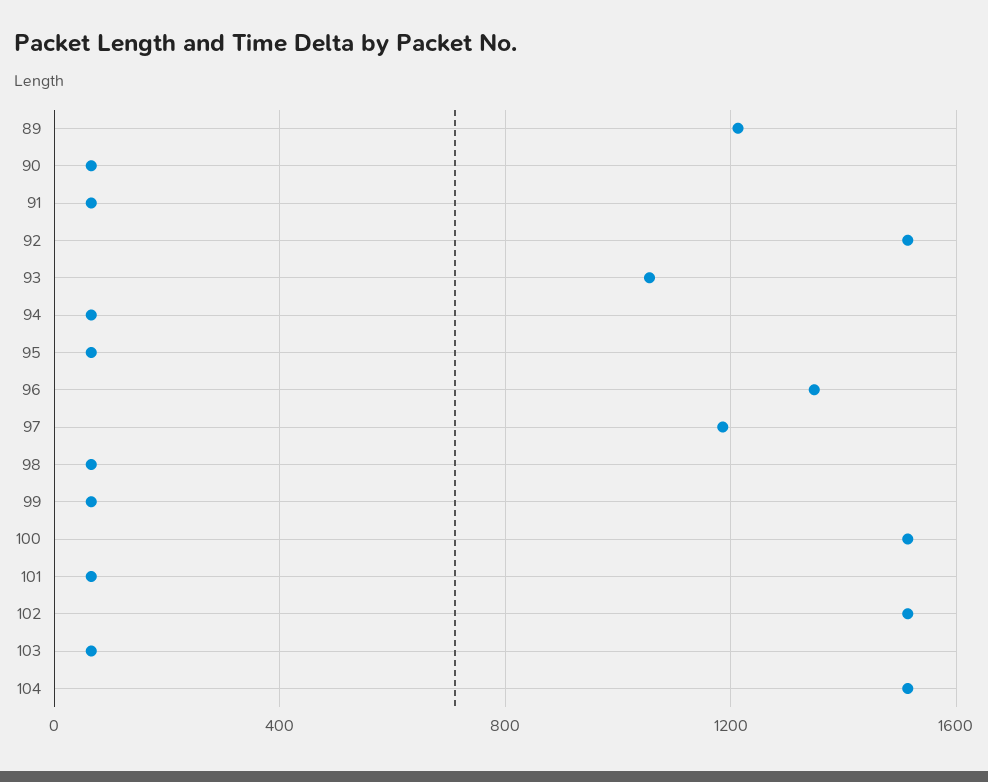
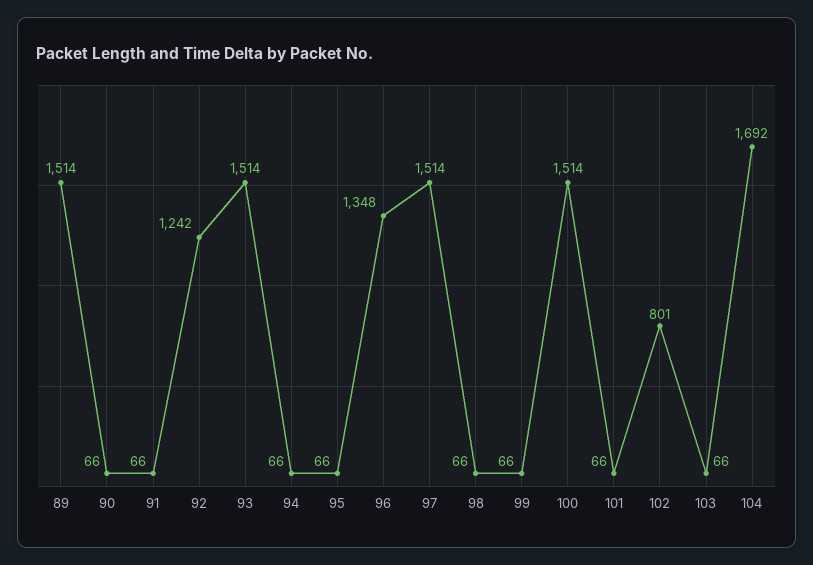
89: 1200 -> 1514
92: 1500 -> 1242
93: 1050 -> 1514
97: 1200 -> 1514
102: 1500 -> 801
104: 1500 -> 1692

